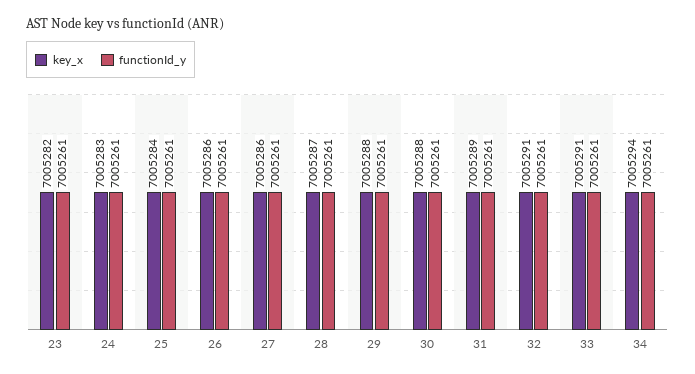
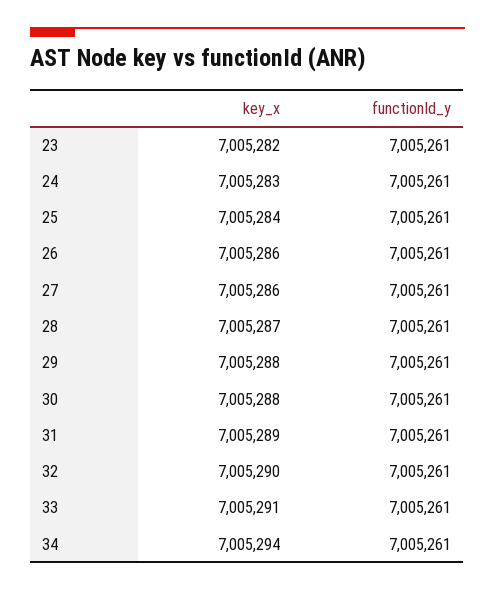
key_x, 32: 7005291 -> 7005290

